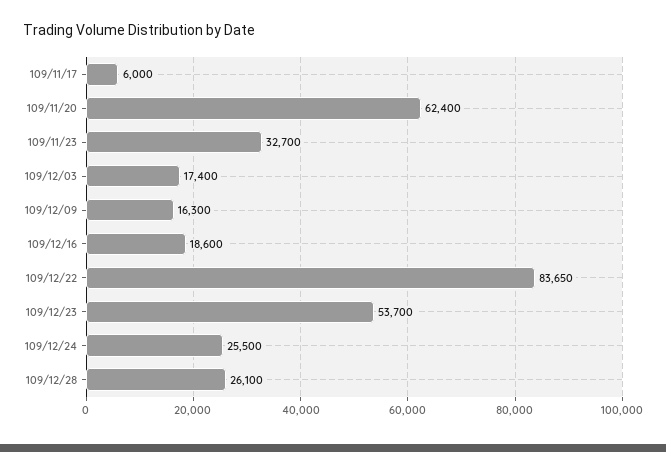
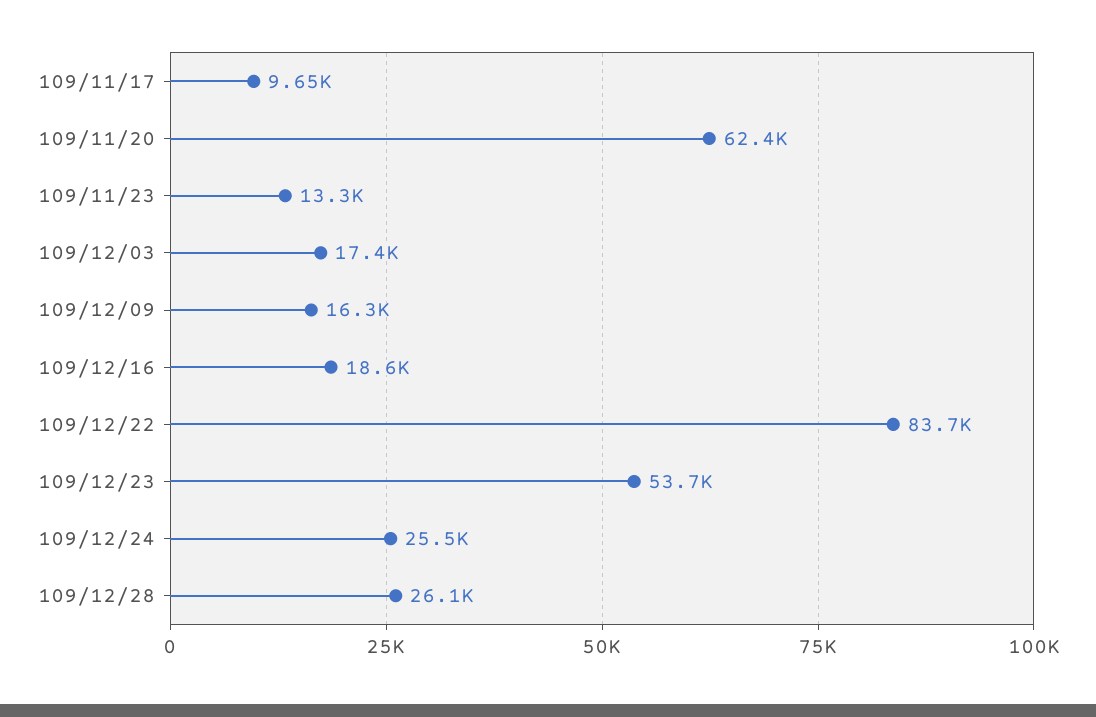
109/11/17: 6000 -> 9650
109/11/23: 32700 -> 13300

